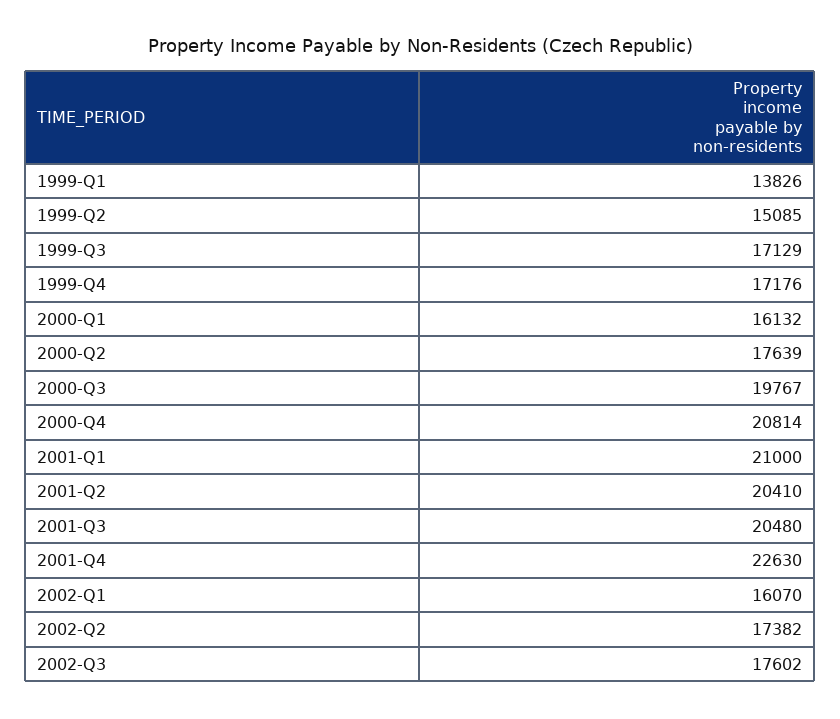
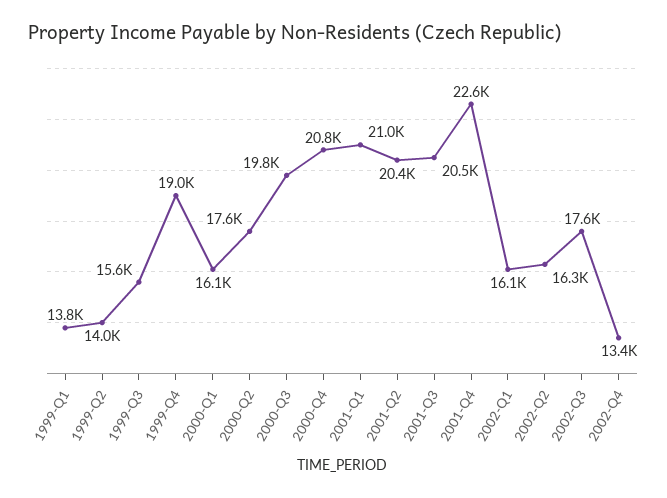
1999-Q2: 15085 -> 14000
1999-Q3: 17129 -> 15600
1999-Q4: 17176 -> 19000
2002-Q2: 17382 -> 16300
2002-Q4: none -> 13400

